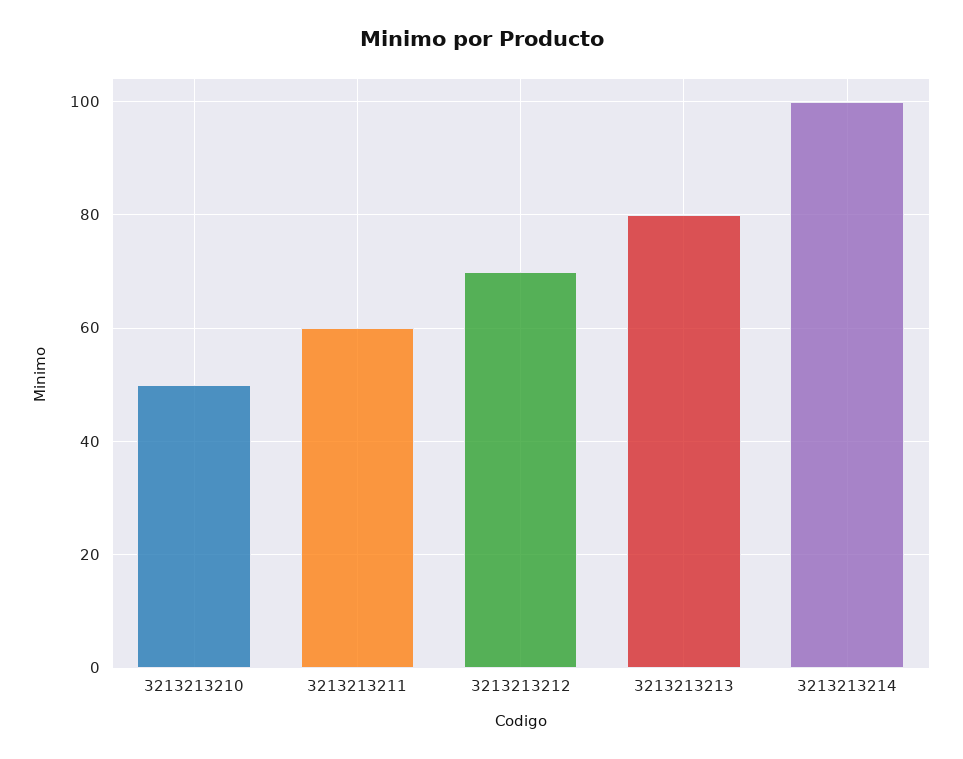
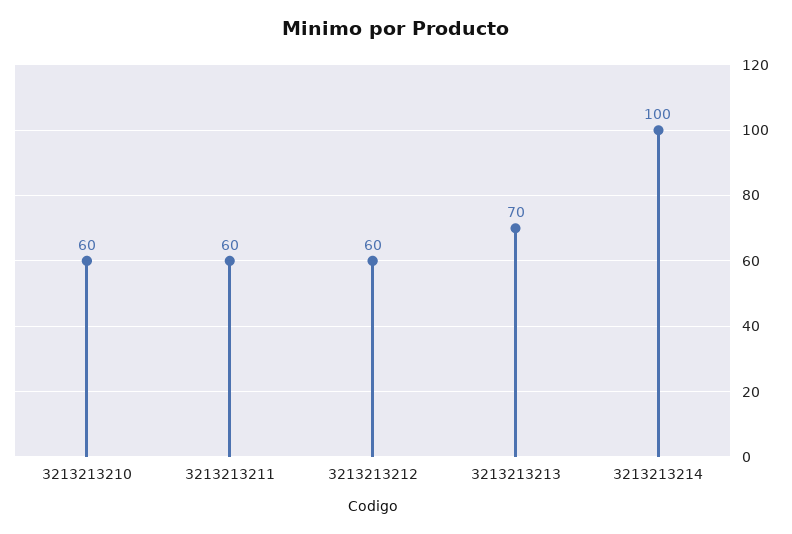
3213213210: 50 -> 60
3213213212: 70 -> 60
3213213213: 80 -> 70

